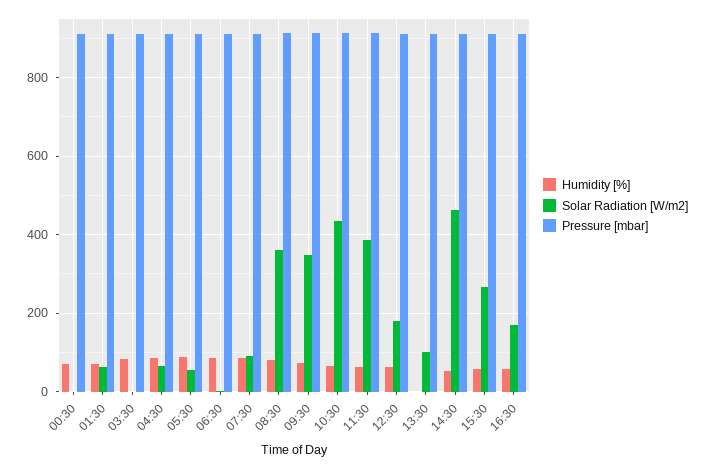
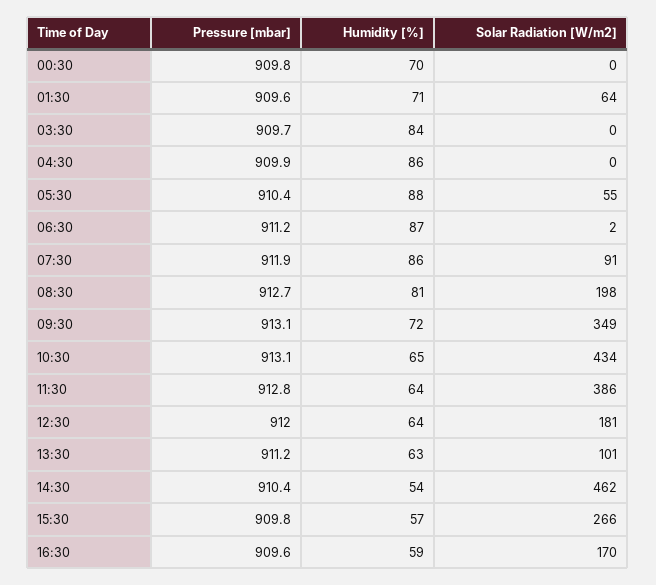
Solar Radiation [W/m2], 04:30: 60 -> 0
Solar Radiation [W/m2], 08:30: 360 -> 198
Humidity [%], 13:30: 0 -> 63

